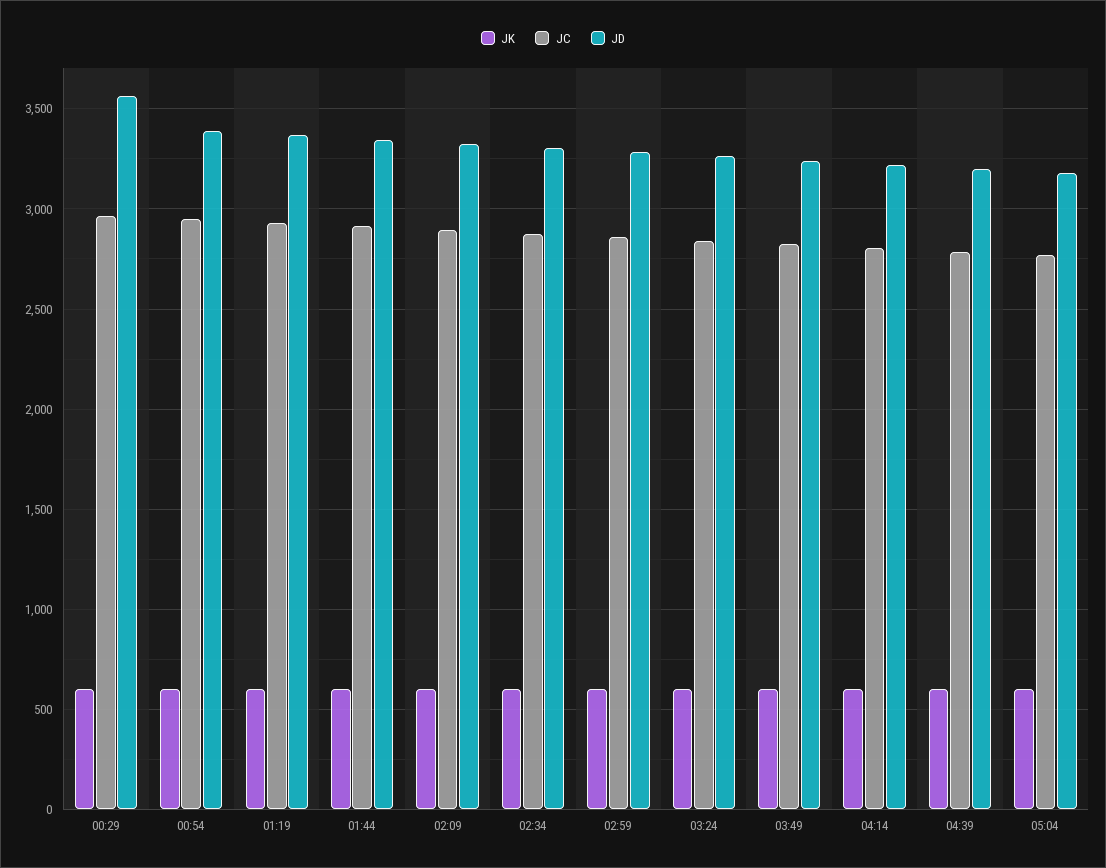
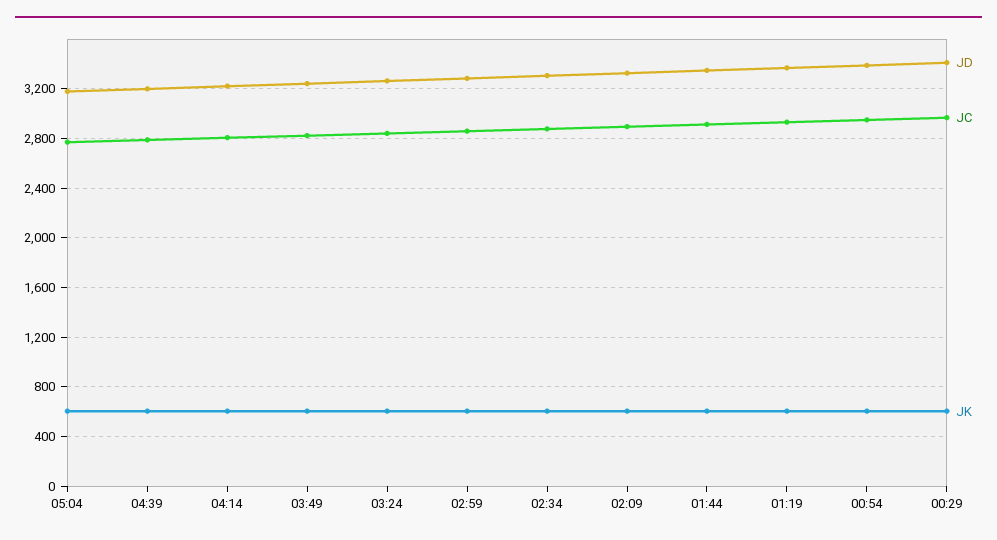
JD, 00:29: 3550 -> 3400

